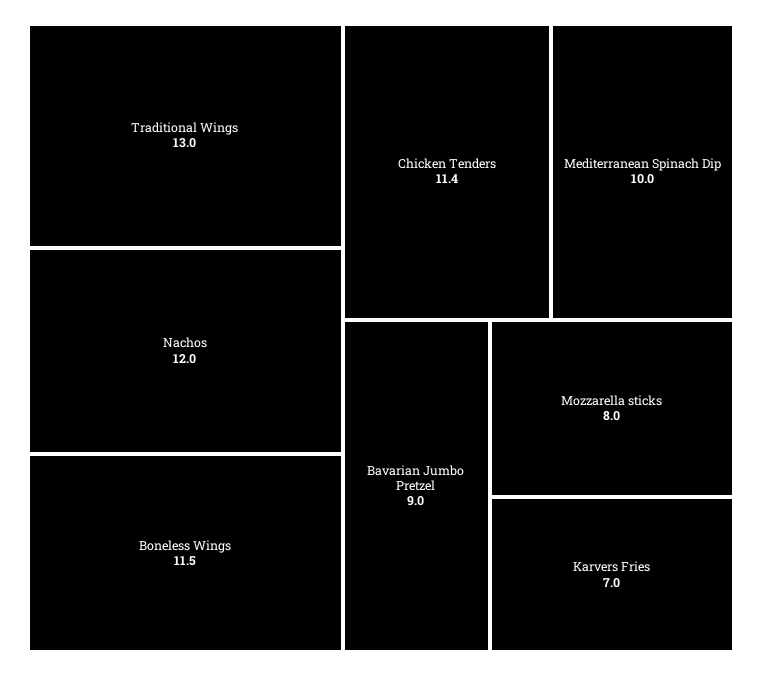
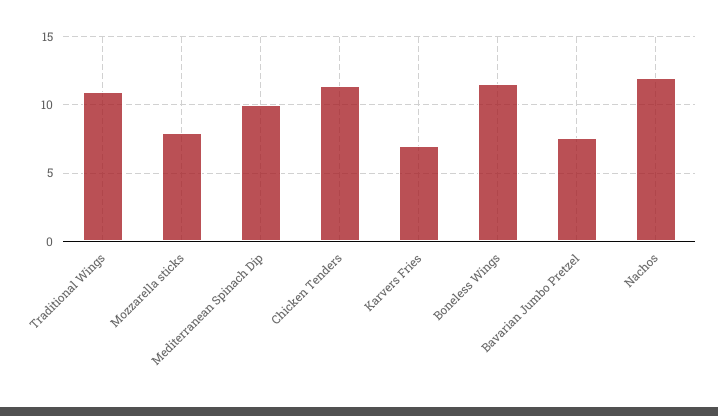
Traditional Wings: 13 -> 11
Bavarian Jumbo Pretzel: 9 -> 7.5

